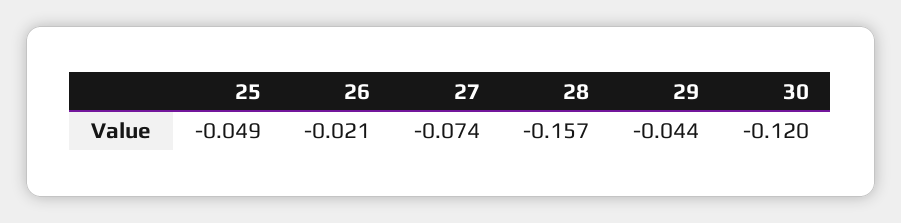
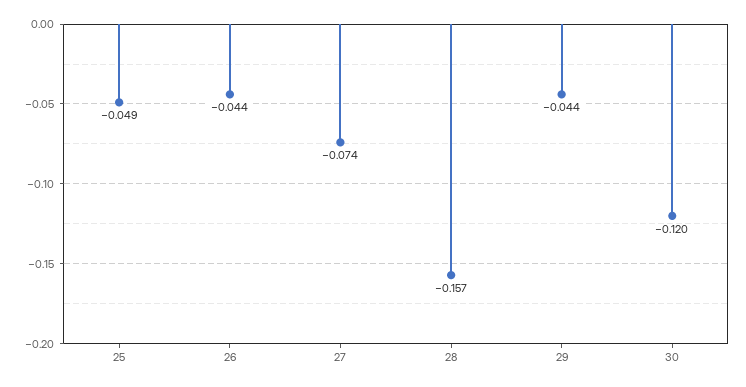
26: -0.021 -> -0.044

